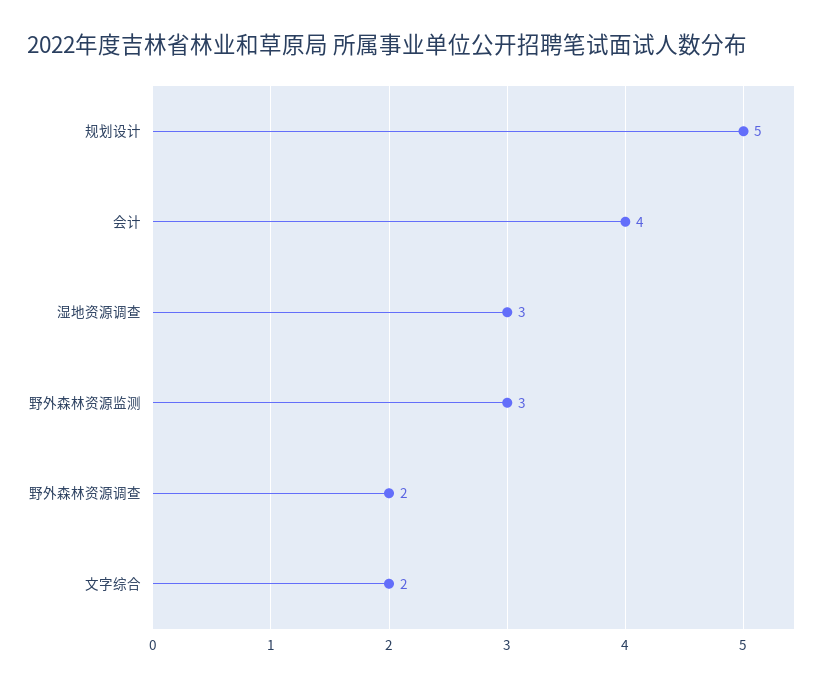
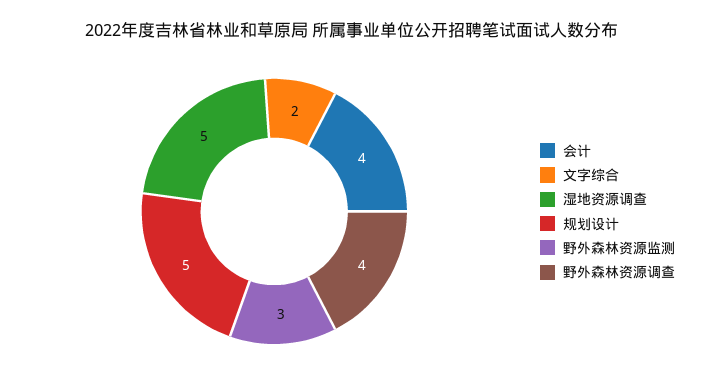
湿地资源调查: 3 -> 5
野外森林资源调查: 2 -> 4

